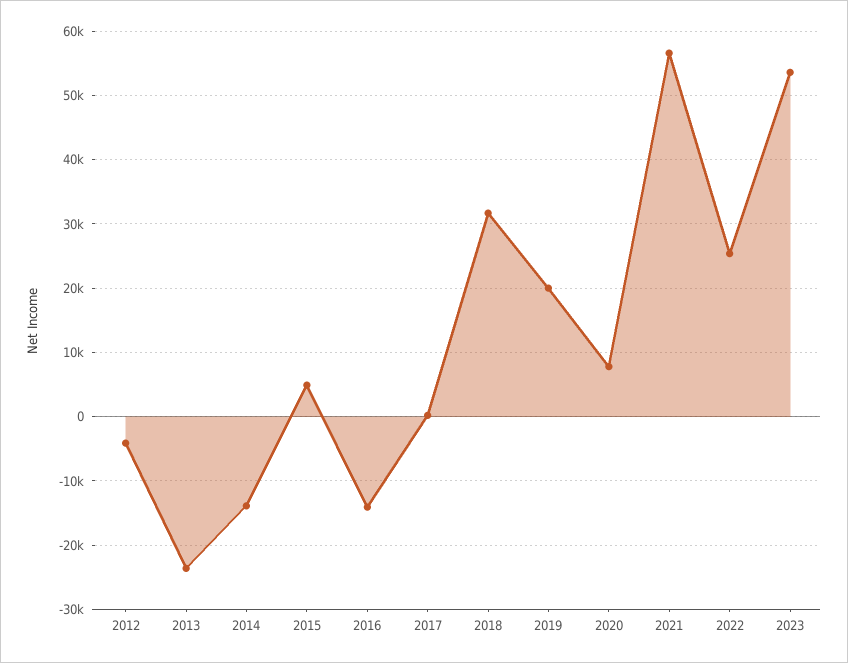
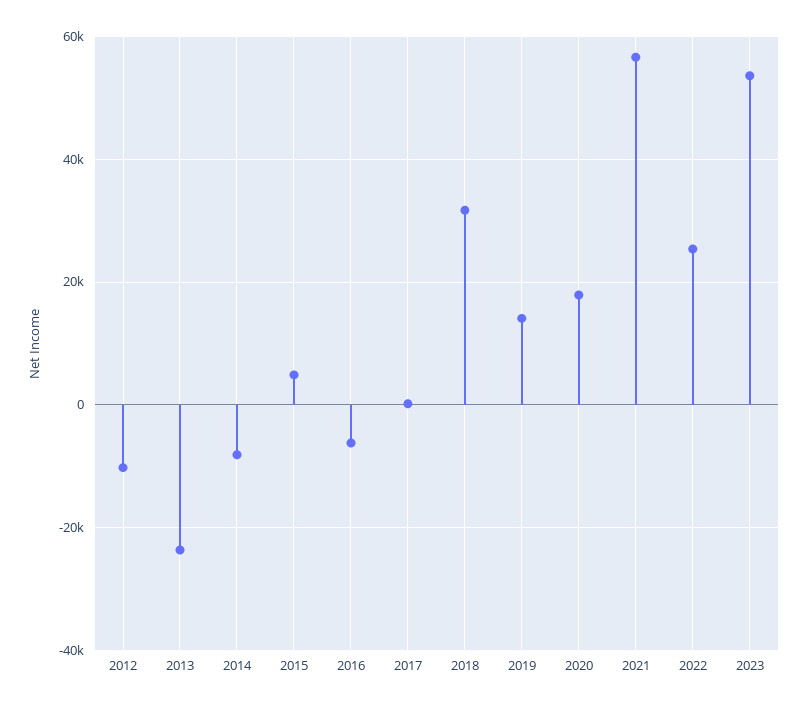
2012: -4000 -> -10000
2014: -14000 -> -8000
2016: -14000 -> -6000
2019: 20000 -> 14000
2020: 8000 -> 18000

